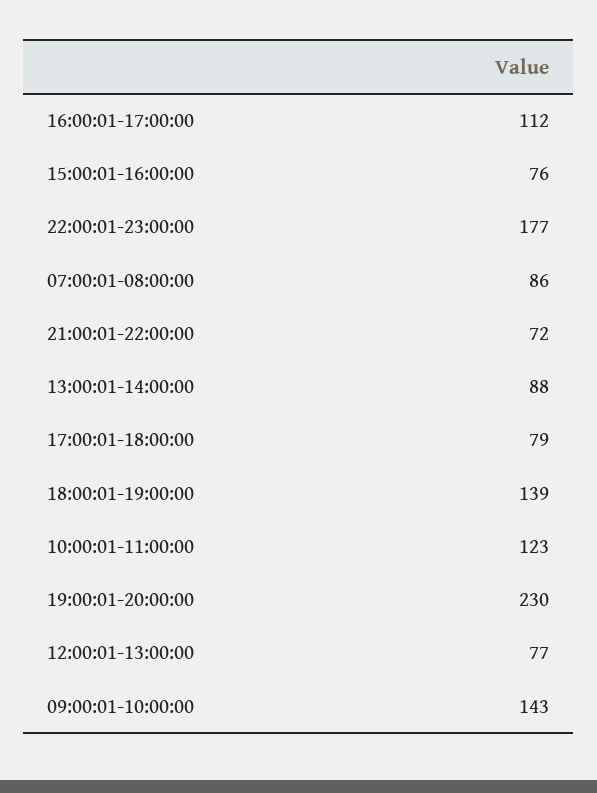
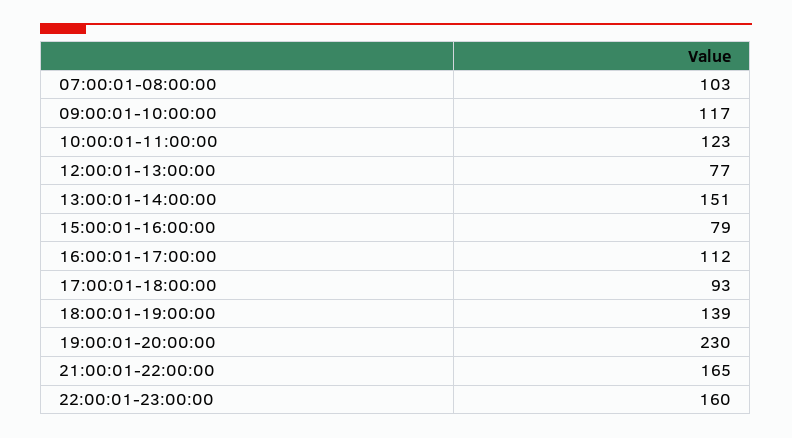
15:00:01-16:00:00: 76 -> 79
22:00:01-23:00:00: 177 -> 160
07:00:01-08:00:00: 86 -> 103
21:00:01-22:00:00: 72 -> 165
13:00:01-14:00:00: 88 -> 151
17:00:01-18:00:00: 79 -> 93
09:00:01-10:00:00: 143 -> 117

